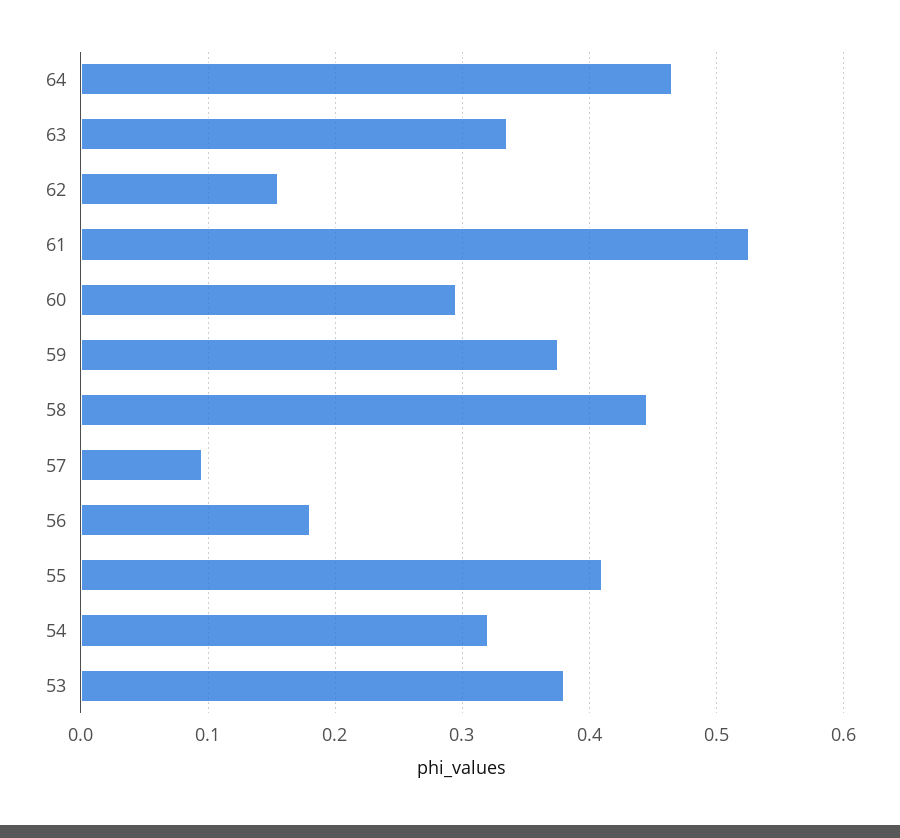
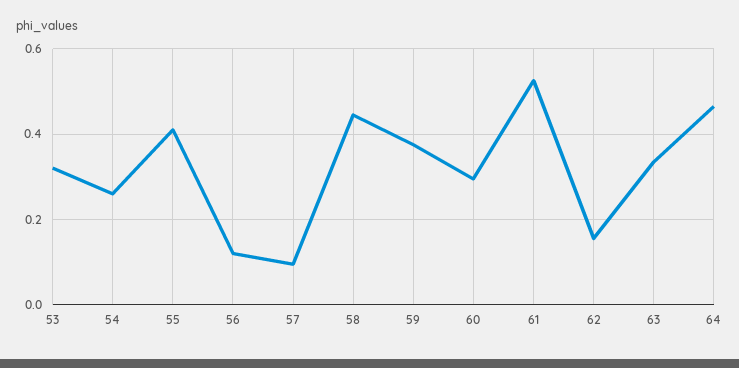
56: 0.18 -> 0.12
54: 0.32 -> 0.26
53: 0.38 -> 0.32

